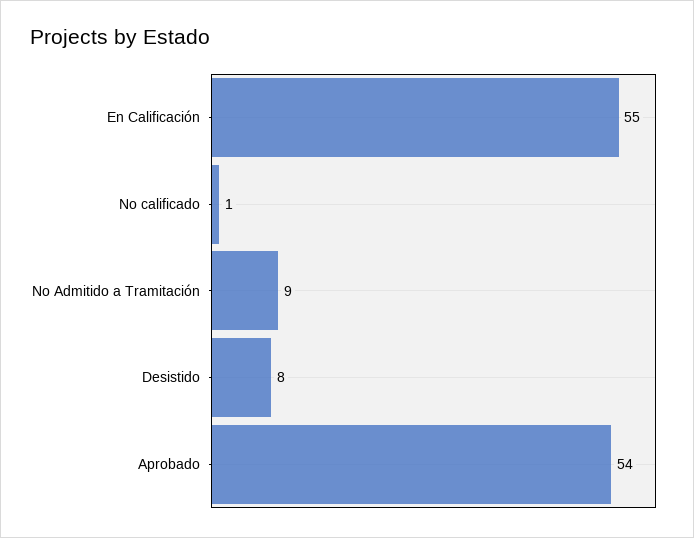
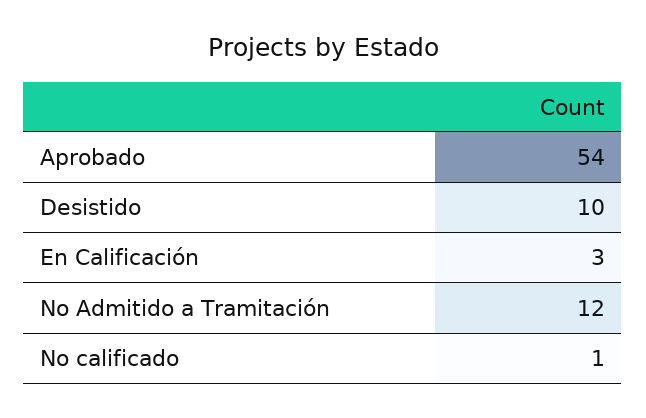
En Calificación: 55 -> 3
No Admitido a Tramitación: 9 -> 12
Desistido: 8 -> 10

